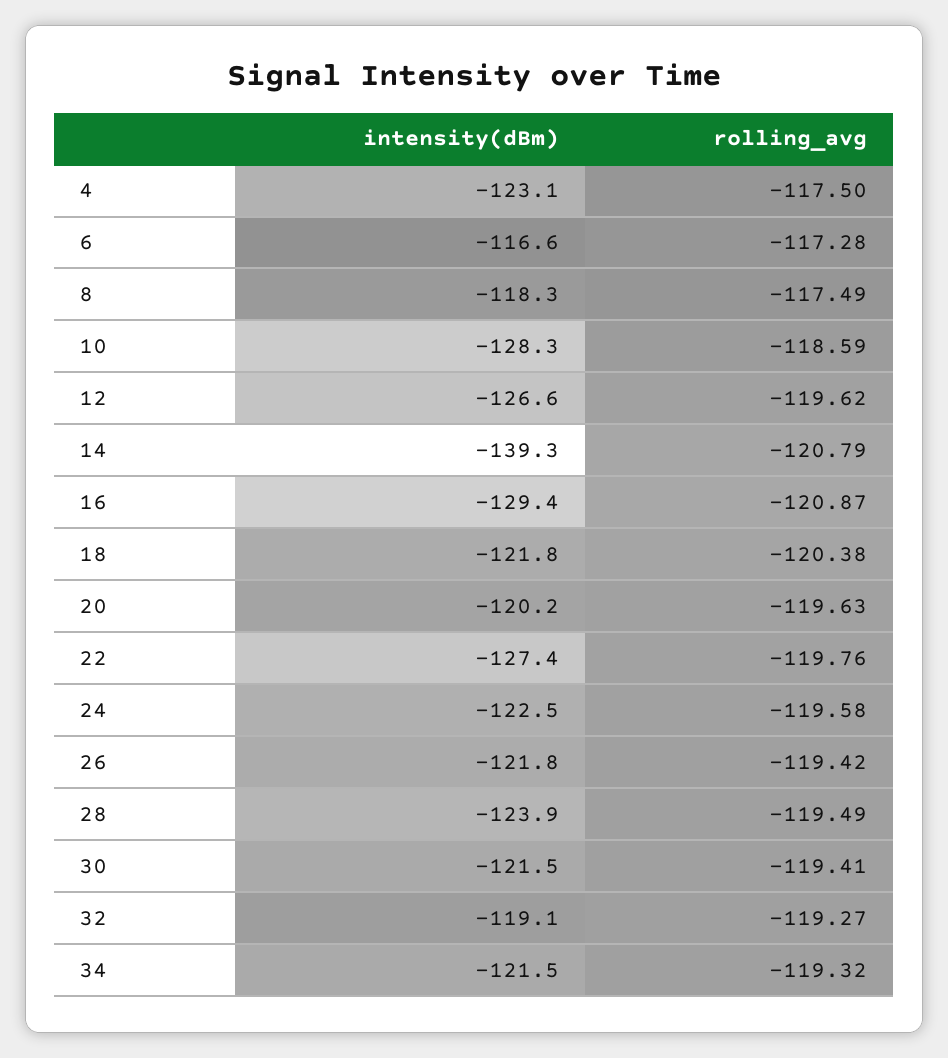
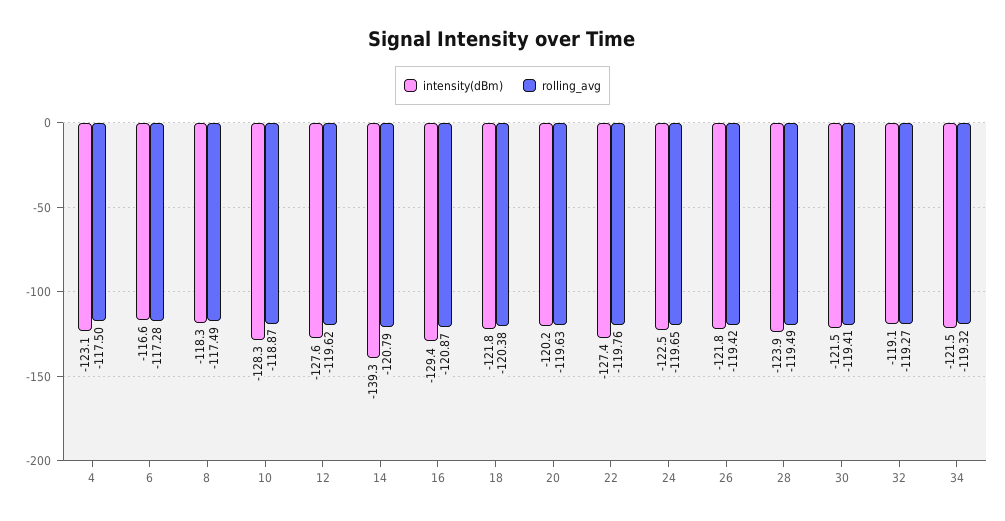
rolling_avg, 10: -118.59 -> -118.87
intensity(dBm), 12: -126.6 -> -127.6
rolling_avg, 24: -119.58 -> -119.65

